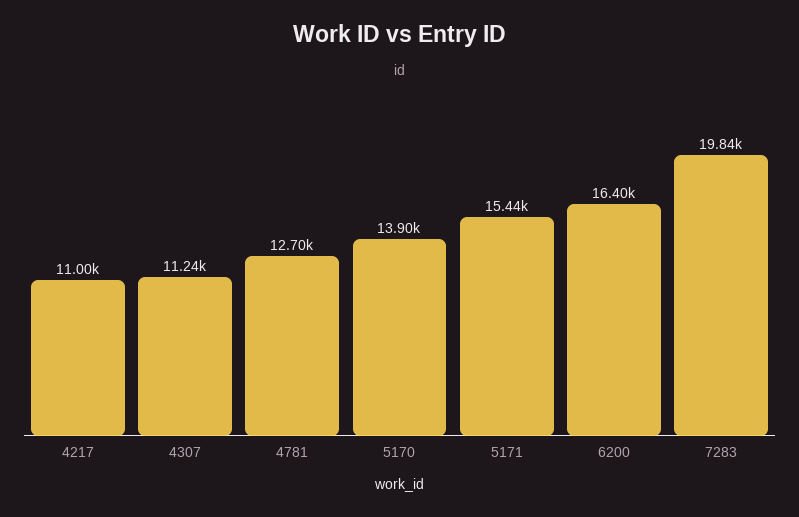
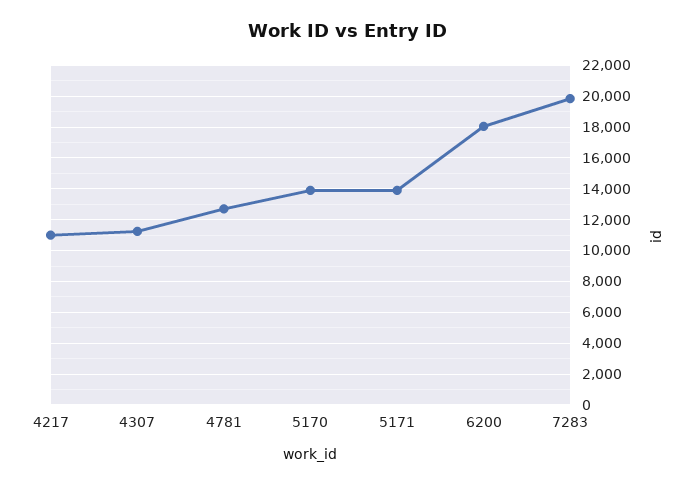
5171: 15440 -> 14000
6200: 16400 -> 18000

